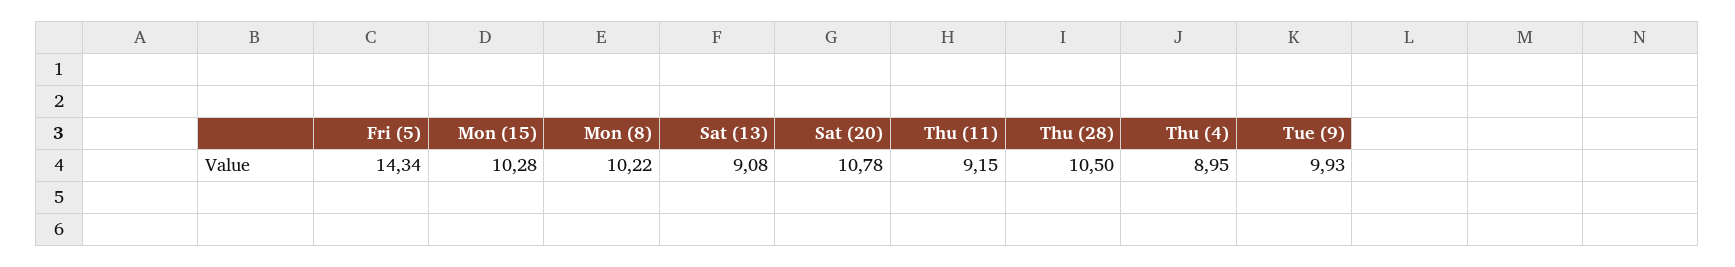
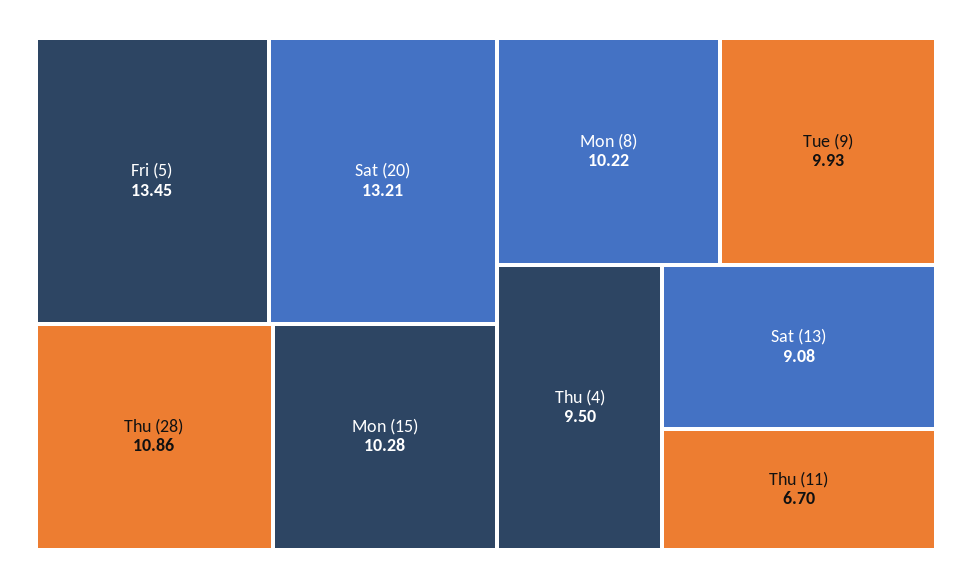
Fri (5): 14.34 -> 13.45
Sat (20): 10.78 -> 13.21
Thu (11): 9.15 -> 6.7
Thu (28): 10.5 -> 10.86
Thu (4): 8.95 -> 9.5

